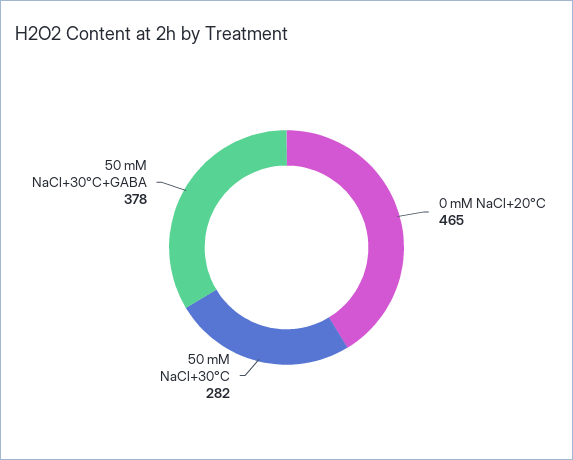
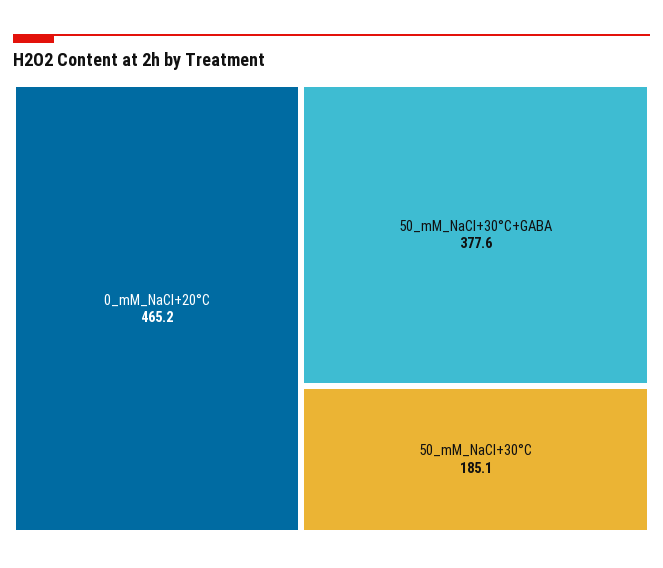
50 mM NaCl+30°C: 282 -> 185.1

